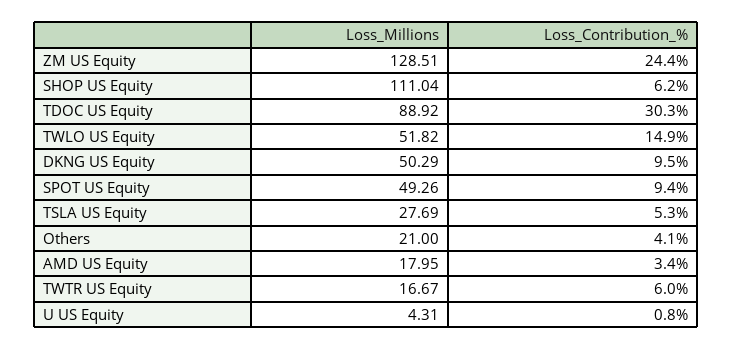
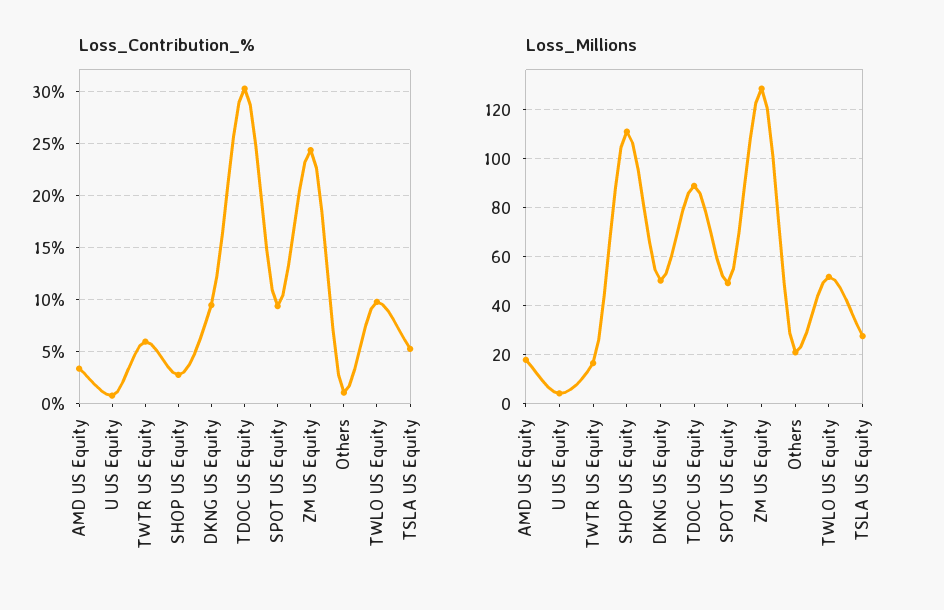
Loss_Contribution_%, SHOP US Equity: 6.2 -> 3
Loss_Contribution_%, TWLO US Equity: 14.9 -> 10
Loss_Contribution_%, Others: 4.1 -> 1

